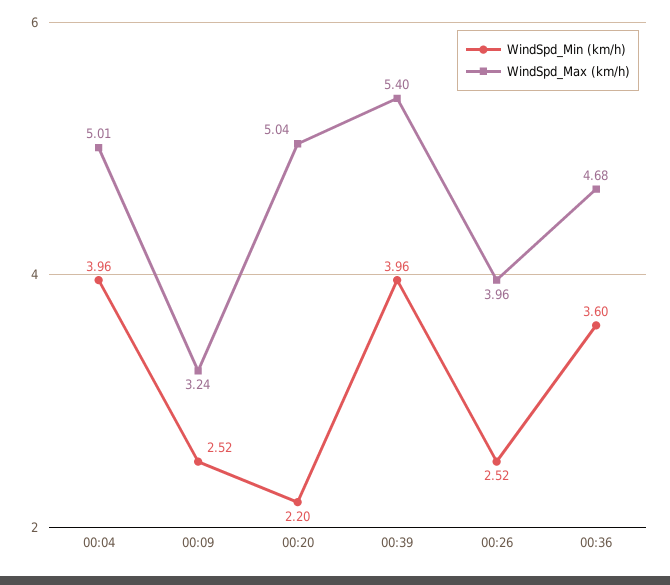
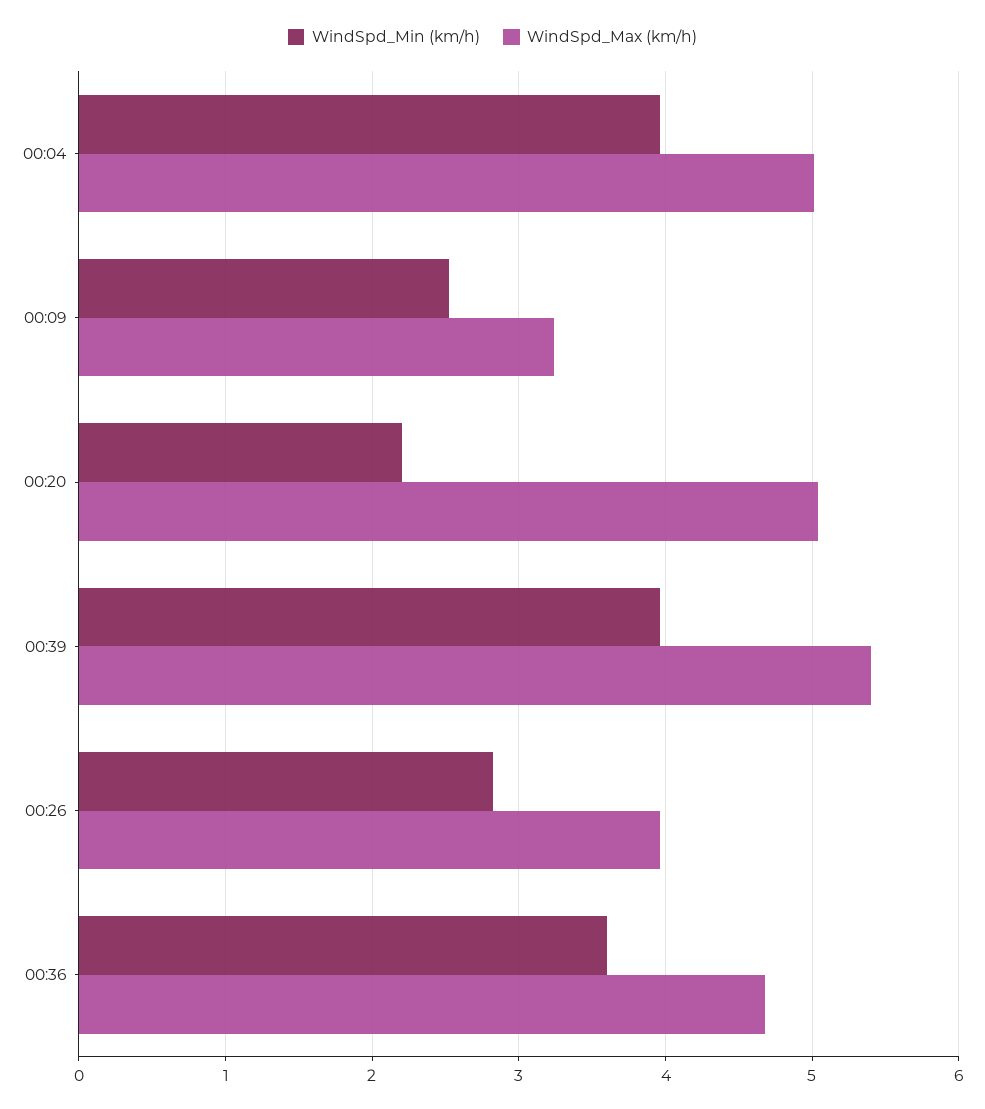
WindSpd_Min (km/h), 00:26: 2.52 -> 2.8

